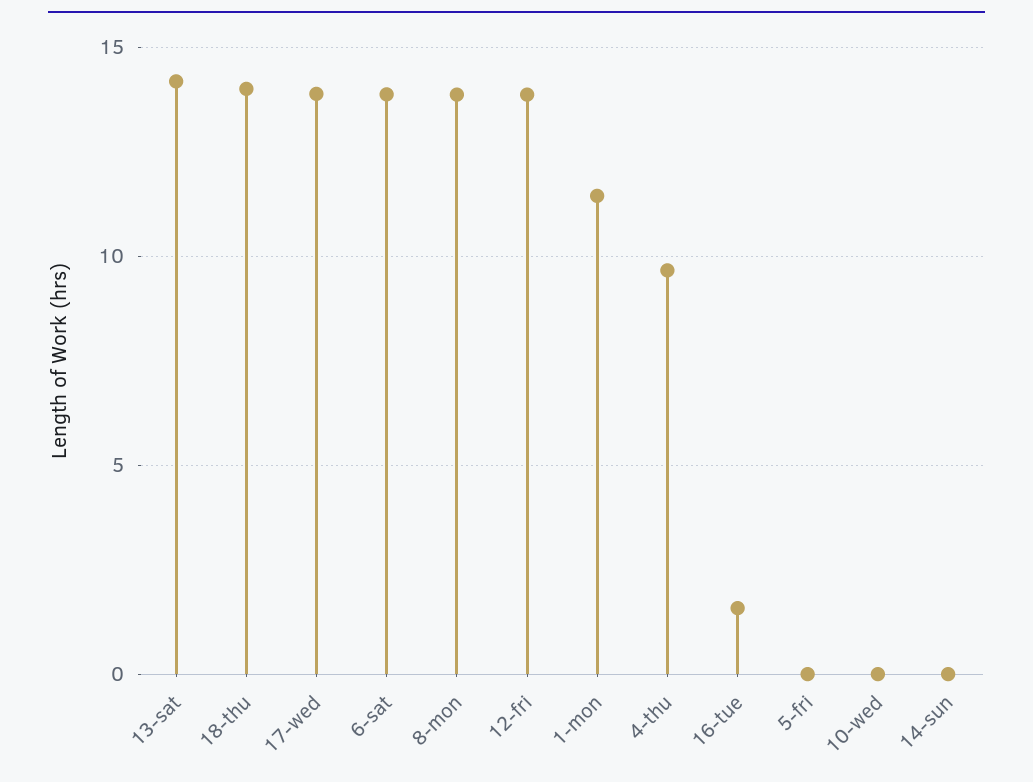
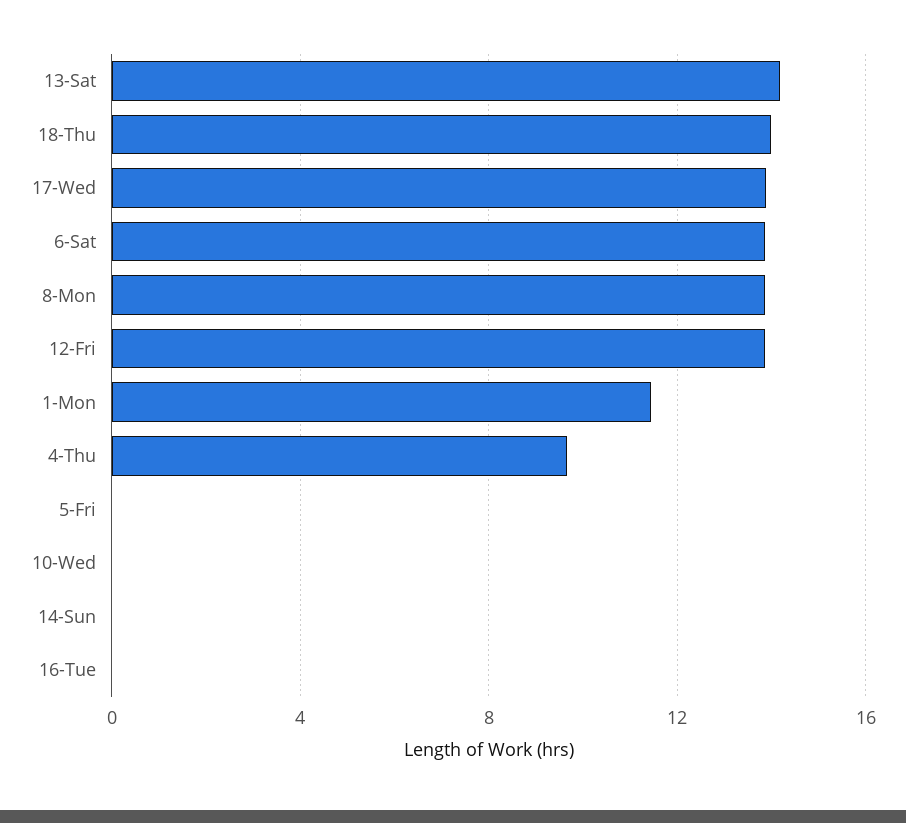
16-tue: 1.5 -> 0

